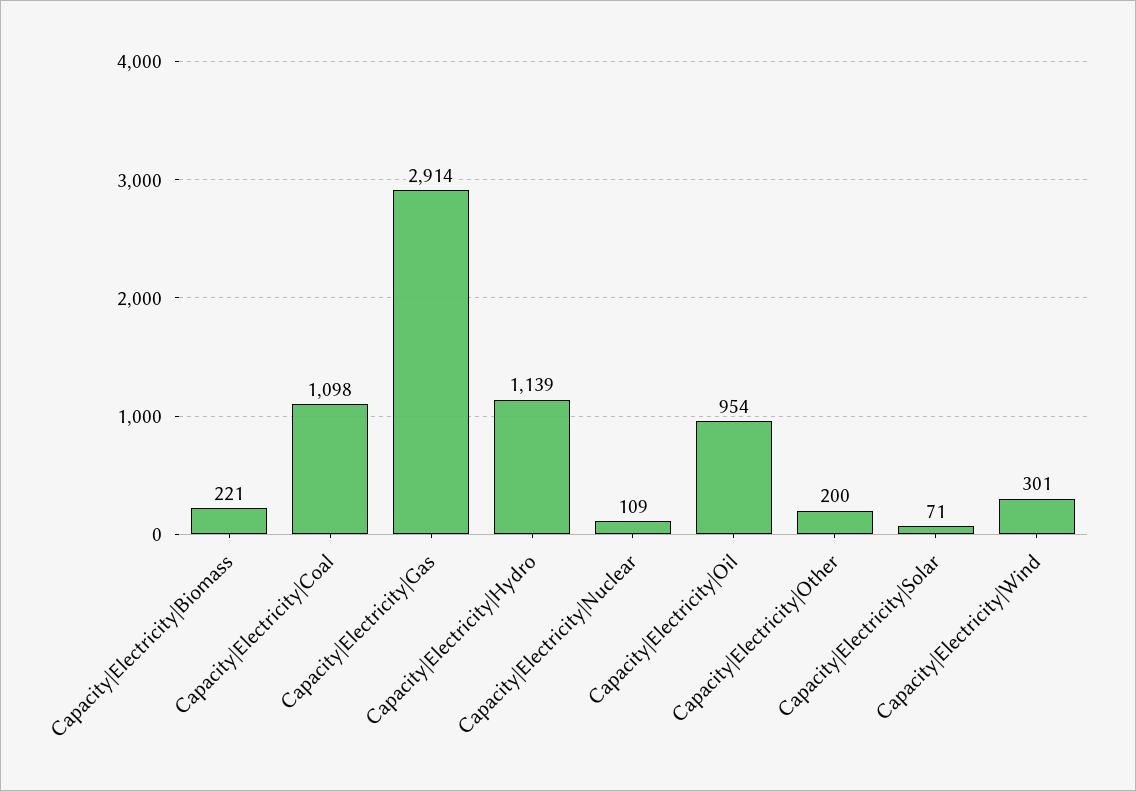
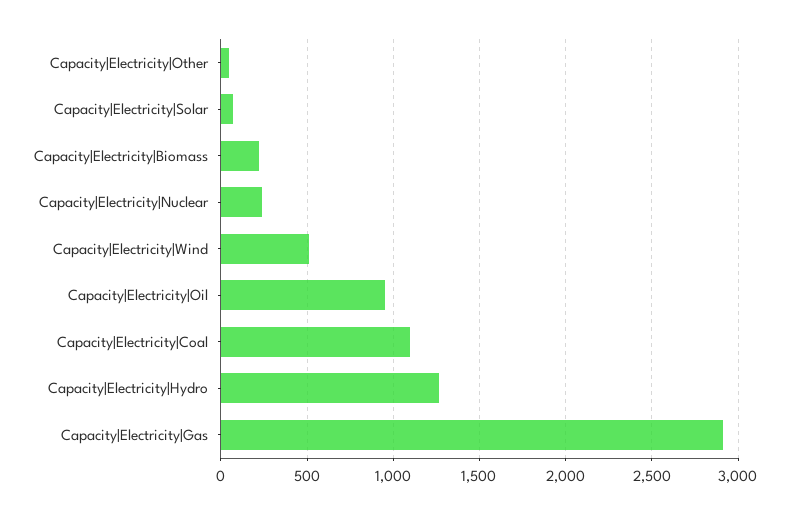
Capacity|Electricity|Hydro: 1139 -> 1250
Capacity|Electricity|Nuclear: 109 -> 250
Capacity|Electricity|Other: 200 -> 50
Capacity|Electricity|Wind: 301 -> 500

